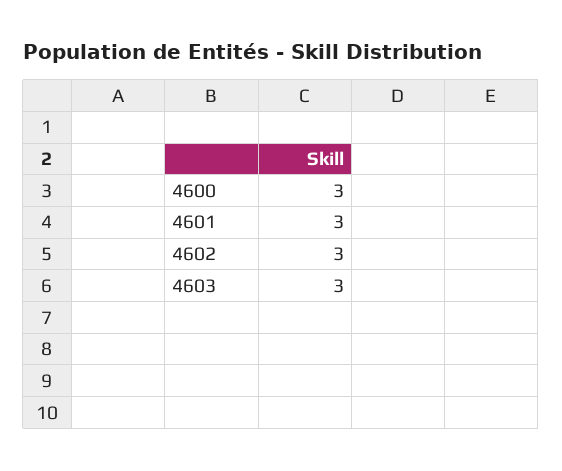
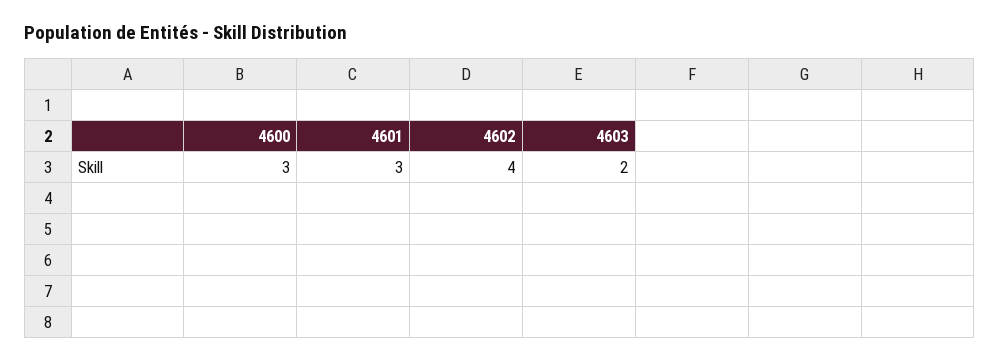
4602: 3 -> 4
4603: 3 -> 2

